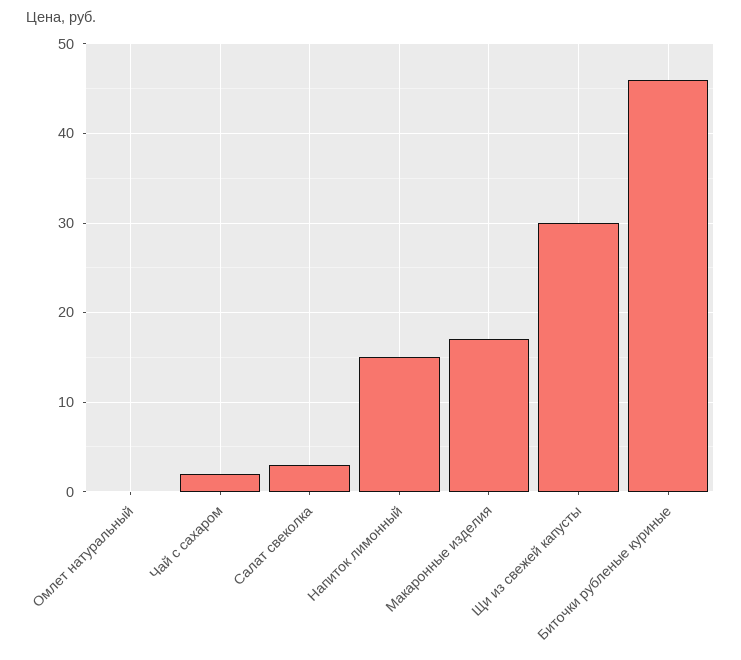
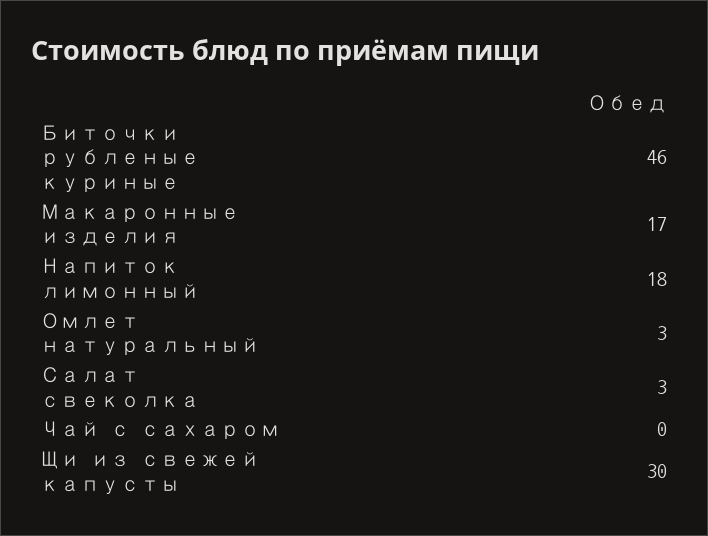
Омлет натуральный: 0 -> 3
Чай с сахаром: 2 -> 0
Напиток лимонный: 15 -> 18

